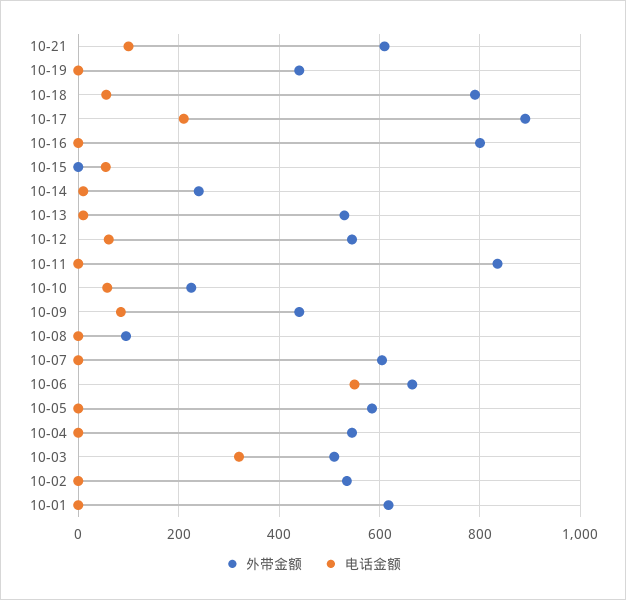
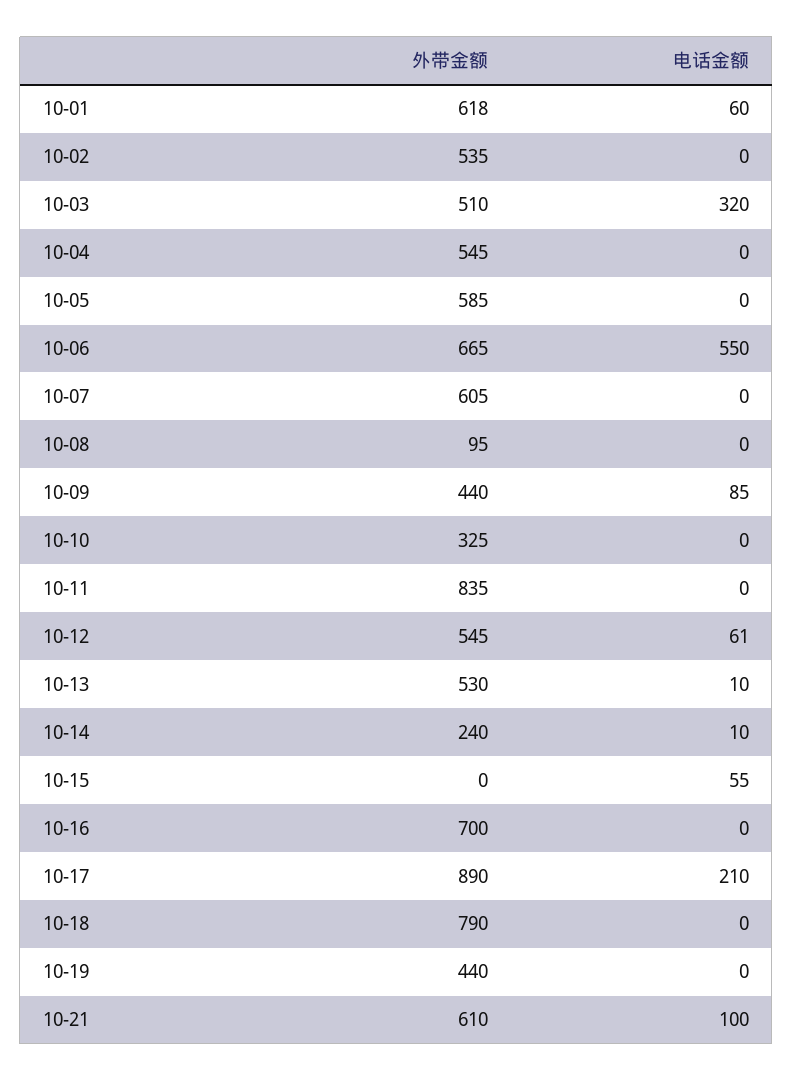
电话金额, 10-18: 60 -> 0
外带金额, 10-16: 800 -> 700
外带金额, 10-10: 220 -> 325
电话金额, 10-10: 60 -> 0
电话金额, 10-01: 0 -> 60

